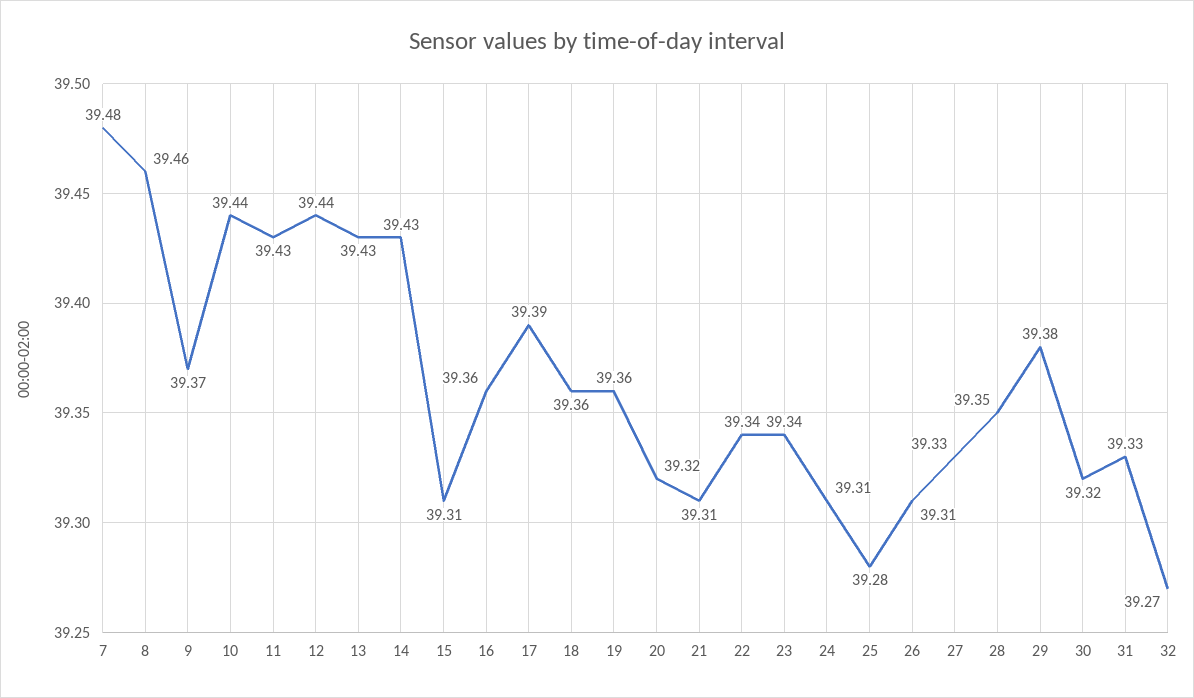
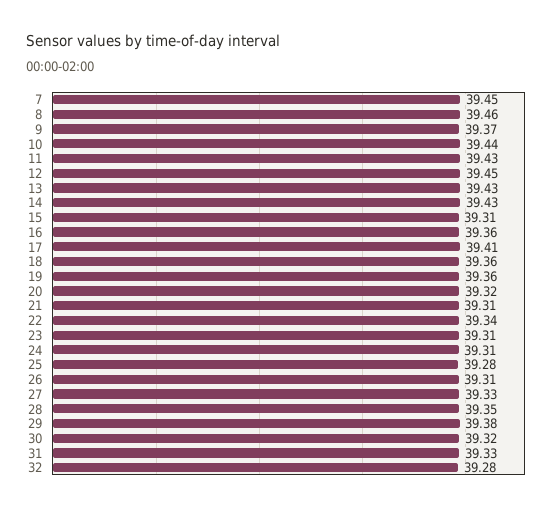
7: 39.48 -> 39.45
12: 39.44 -> 39.45
17: 39.39 -> 39.41
23: 39.34 -> 39.31
32: 39.27 -> 39.28

